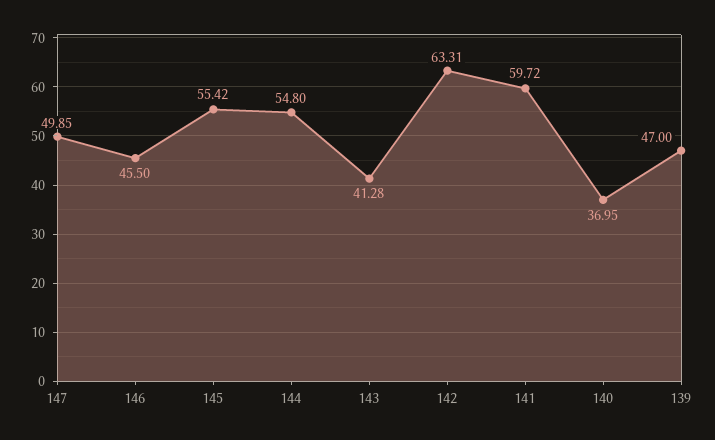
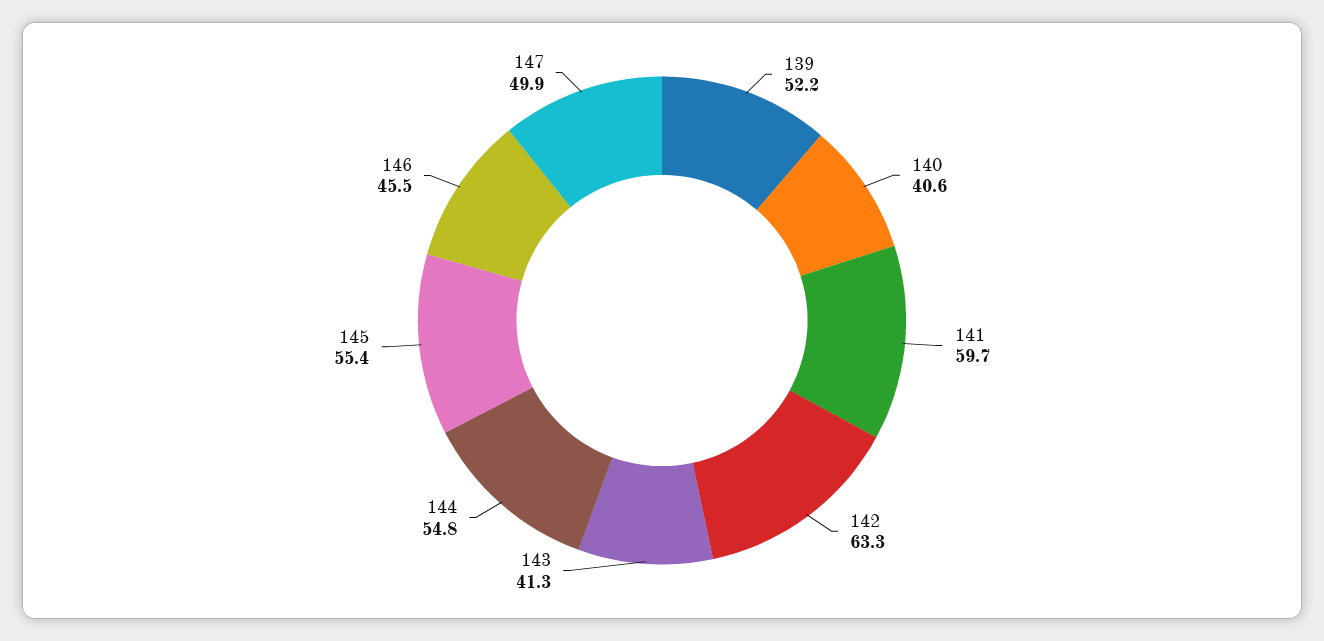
140: 36.95 -> 40.6
139: 47 -> 52.2

